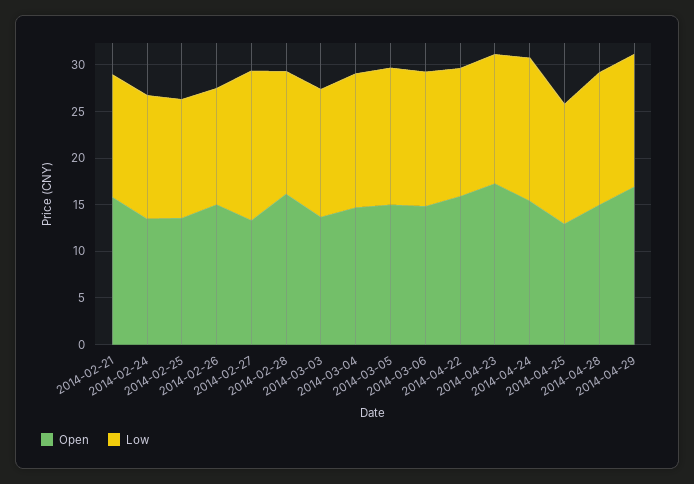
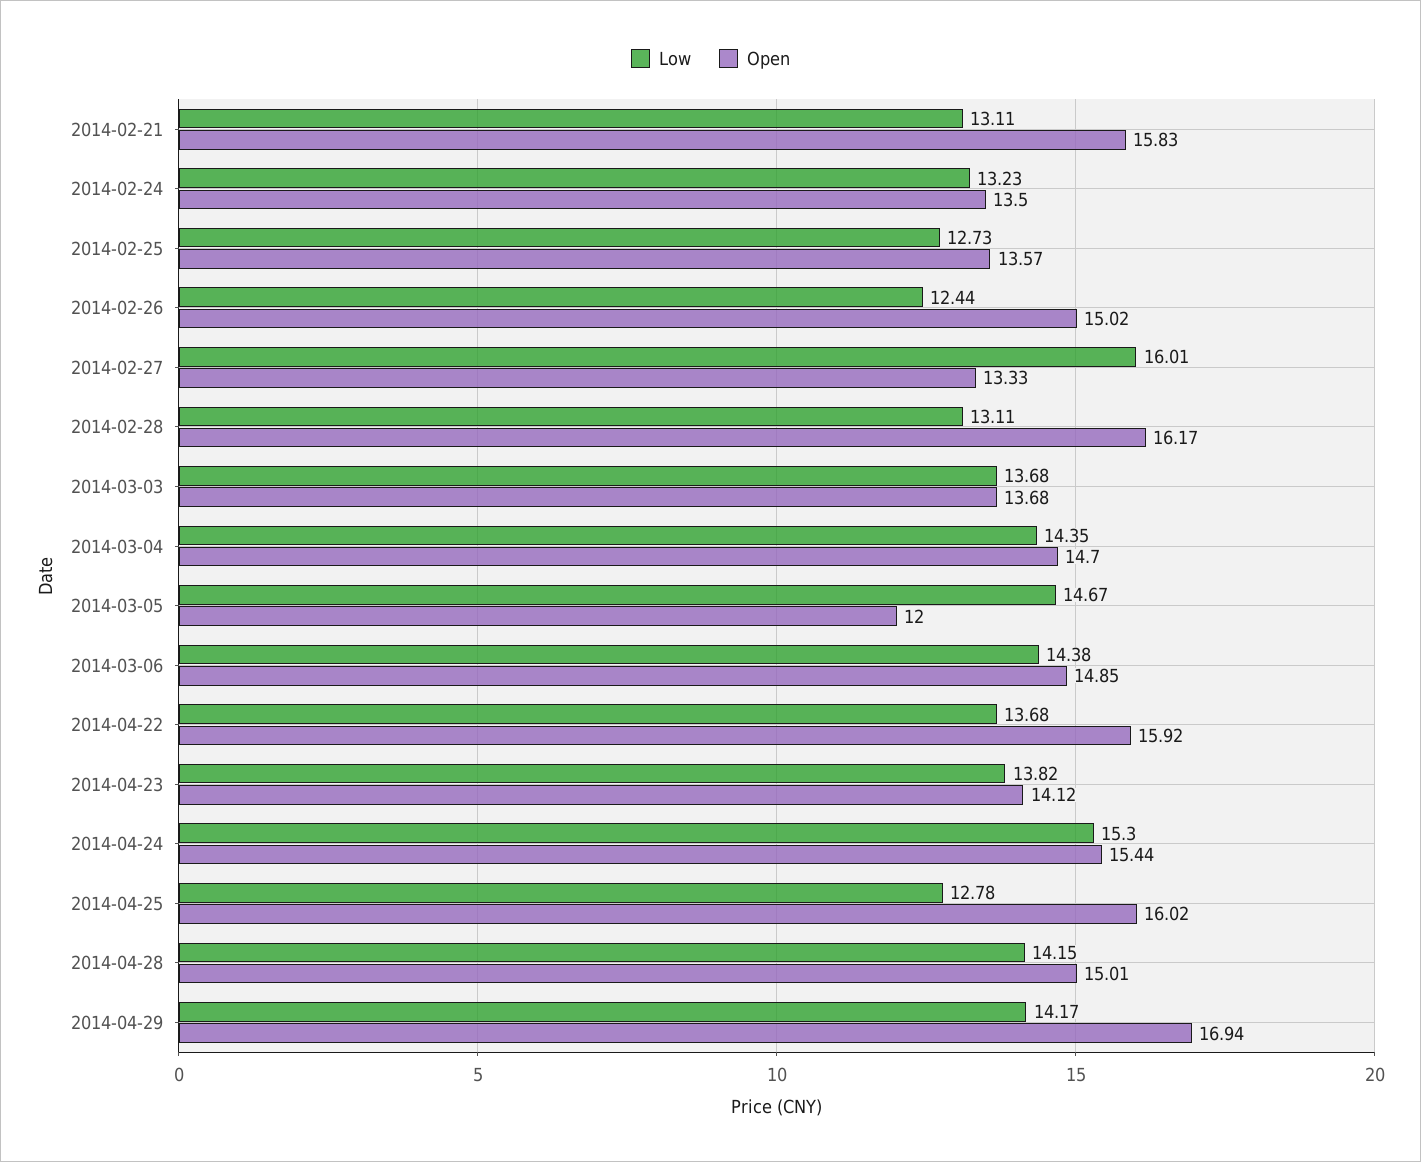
Open, 2014-03-05: 15 -> 12
Open, 2014-04-23: 17 -> 14.12
Open, 2014-04-25: 13 -> 16.02

